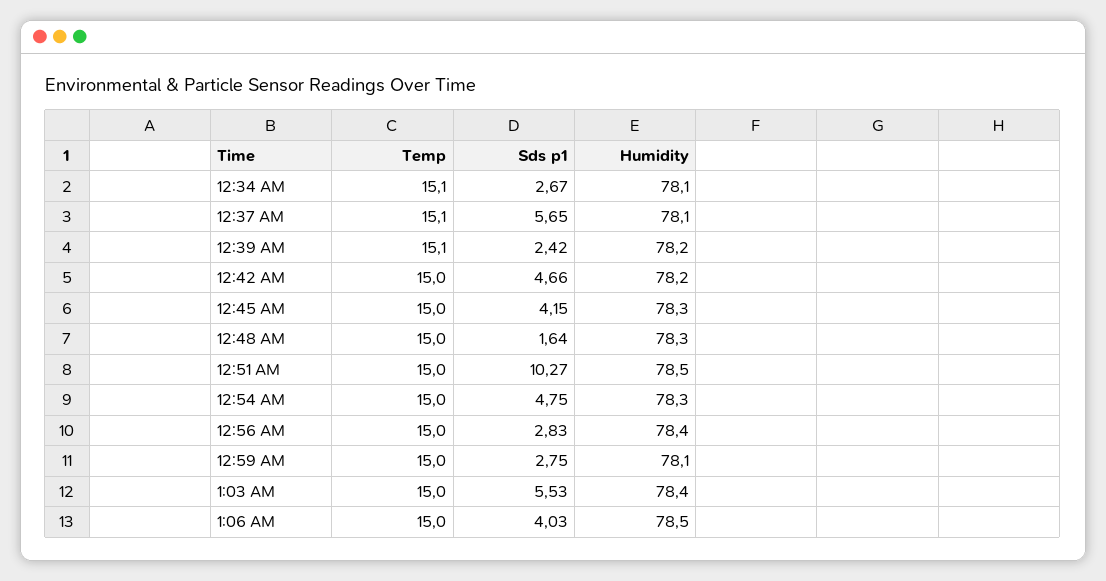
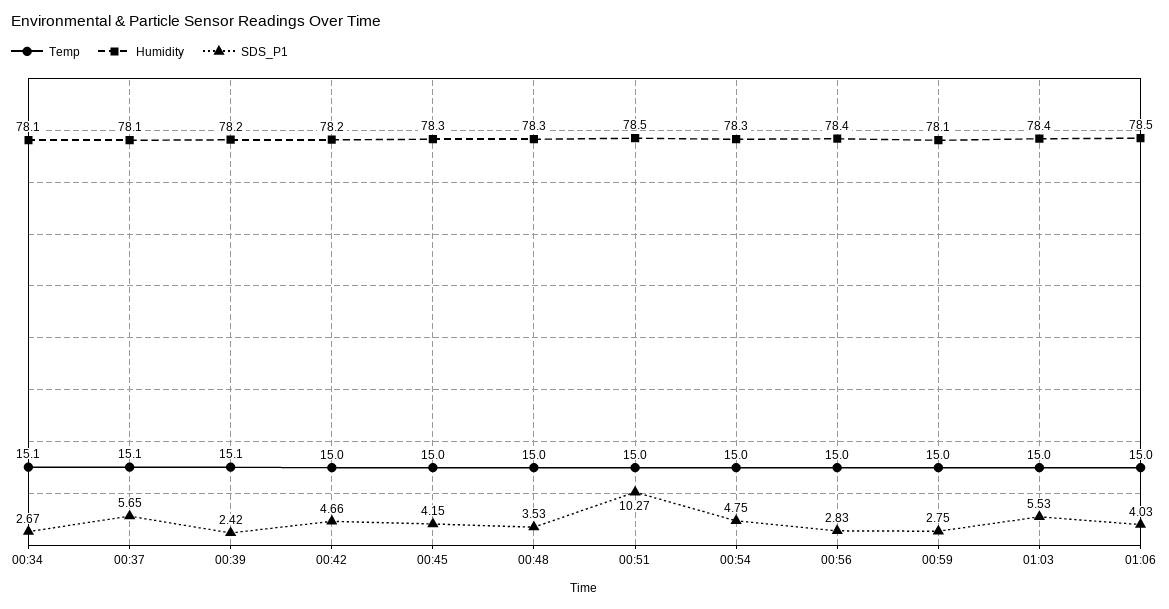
Sds p1, 12:48 AM: 1.64 -> 3.53

